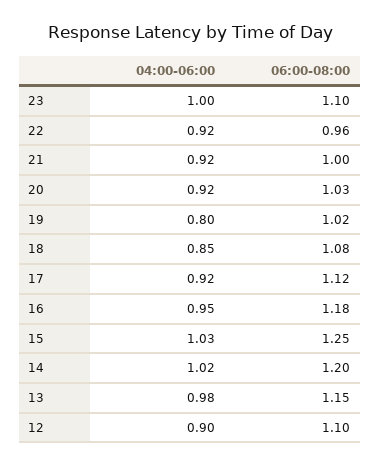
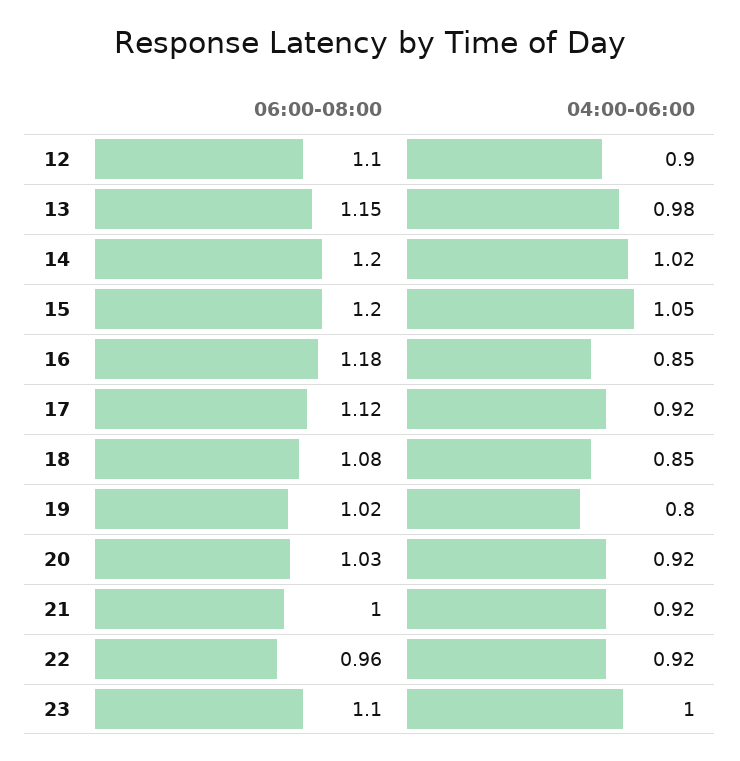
04:00-06:00, 16: 0.95 -> 0.85
04:00-06:00, 15: 1.03 -> 1.05
06:00-08:00, 15: 1.25 -> 1.2

